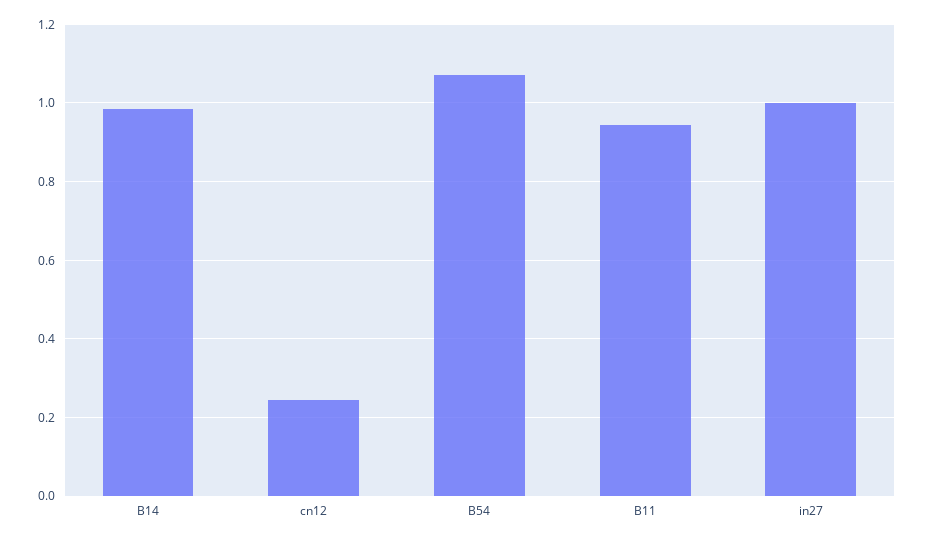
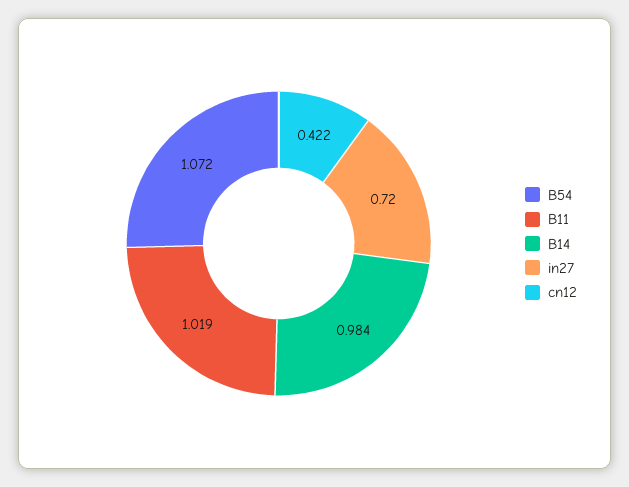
cn12: 0.24 -> 0.422
B11: 0.94 -> 1.019
in27: 1 -> 0.72

